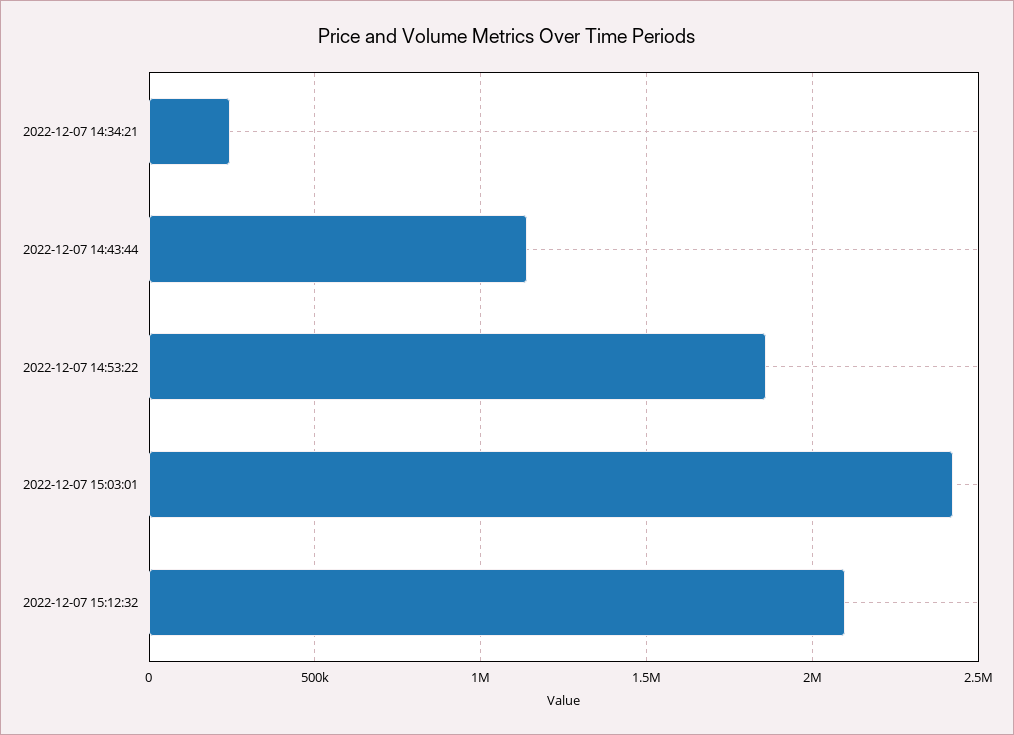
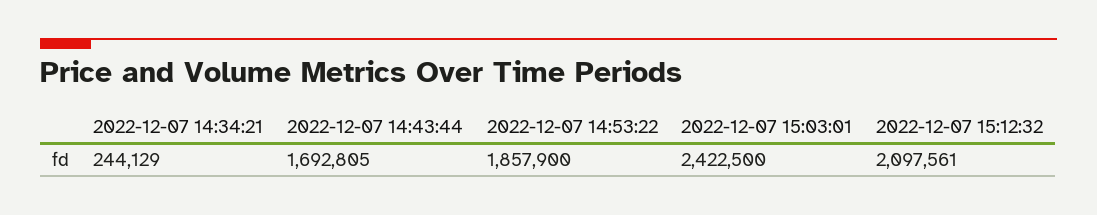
2022-12-07 14:43:44: 1150000 -> 1692805

